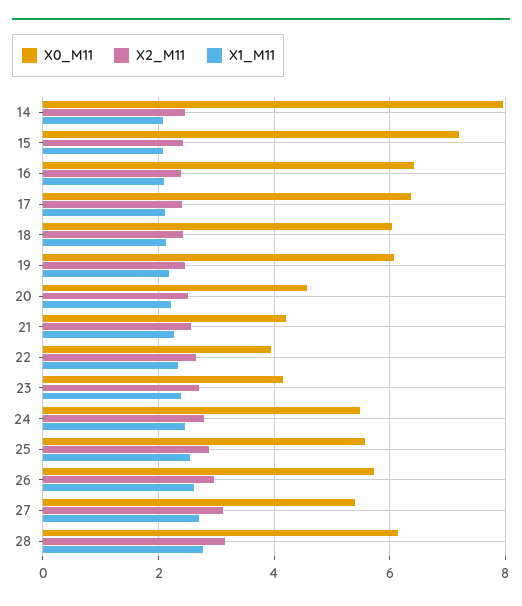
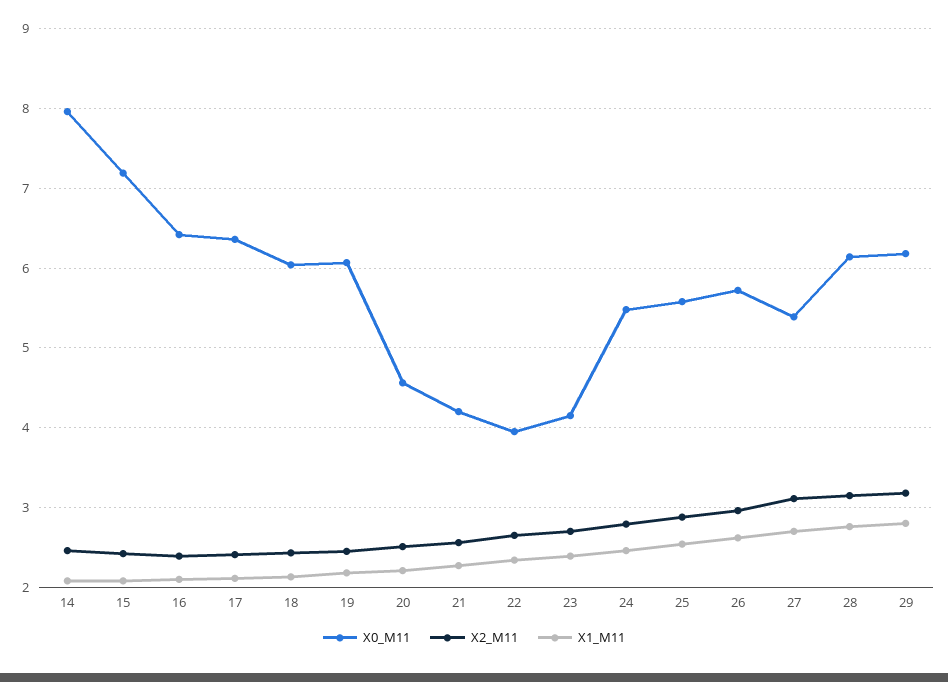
X0_M11, 29: none -> 6.2
X2_M11, 29: none -> 3.2
X1_M11, 29: none -> 2.8

